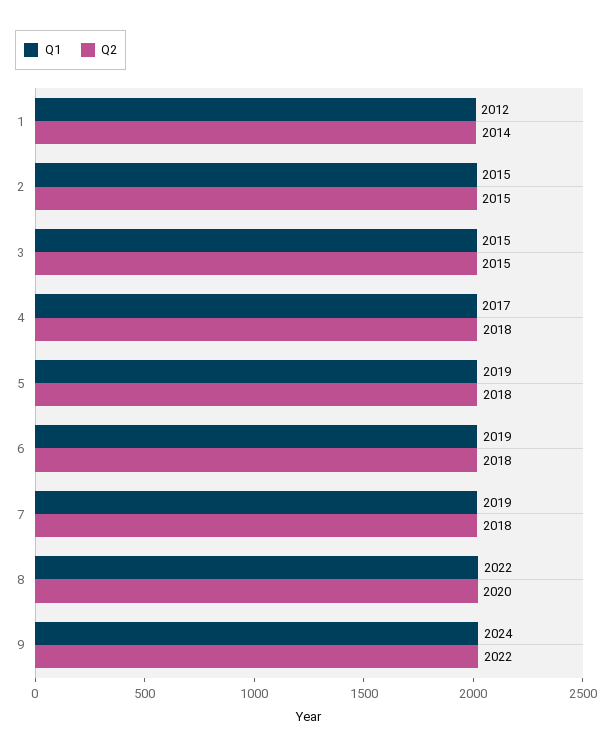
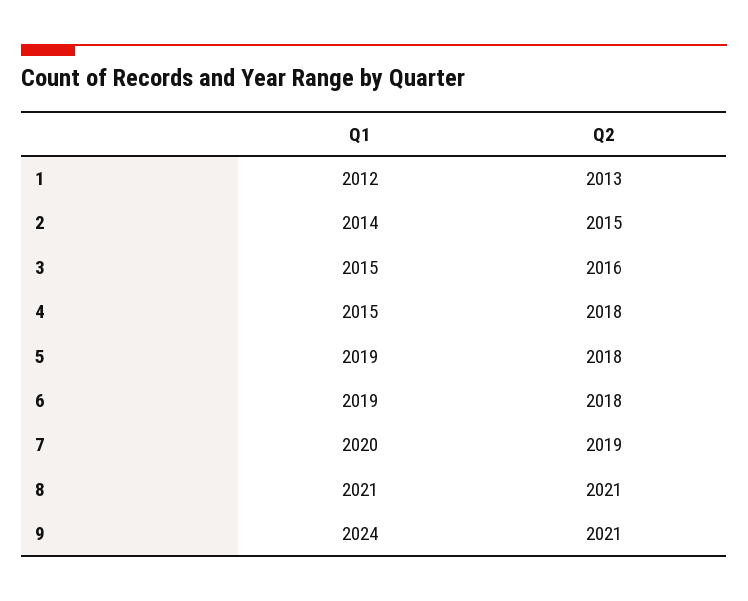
Q2, 1: 2014 -> 2013
Q1, 2: 2015 -> 2014
Q2, 3: 2015 -> 2016
Q1, 4: 2017 -> 2015
Q1, 7: 2019 -> 2020
Q2, 7: 2018 -> 2019
Q1, 8: 2022 -> 2021
Q2, 8: 2020 -> 2021
Q2, 9: 2022 -> 2021

